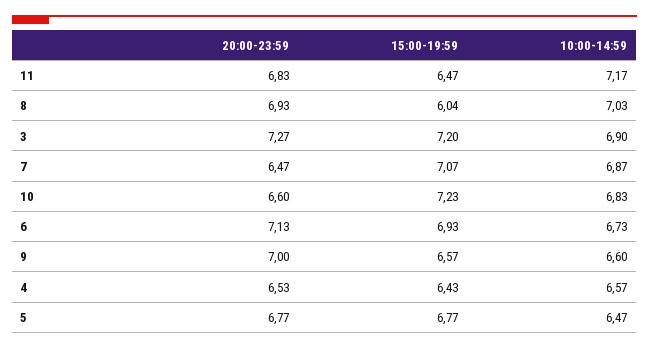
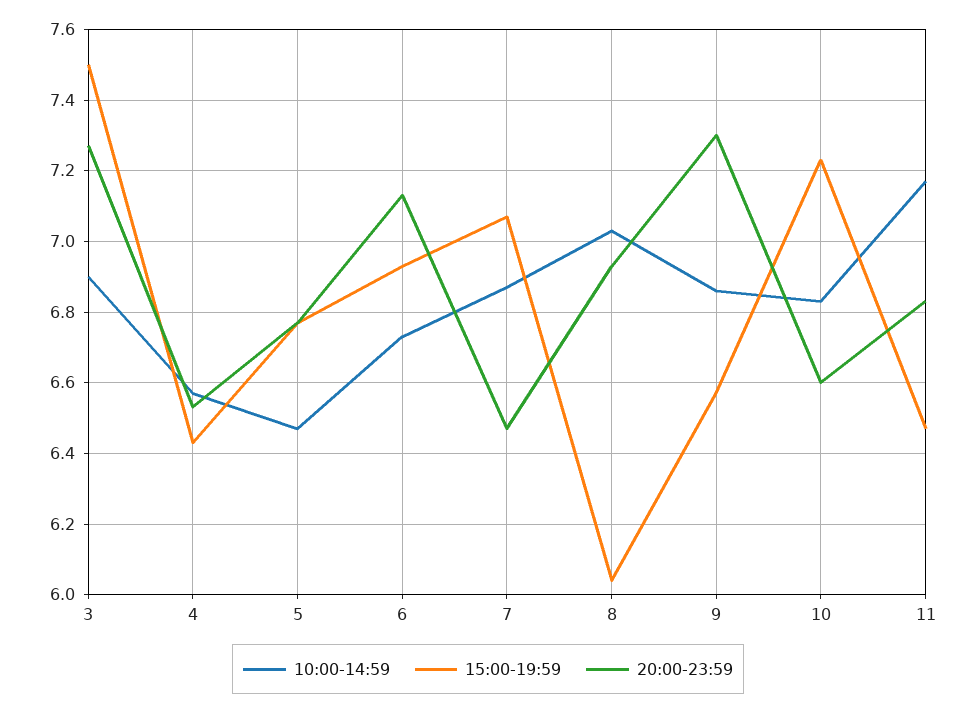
15:00-19:59, 3: 7.2 -> 7.5
20:00-23:59, 9: 7 -> 7.3
10:00-14:59, 9: 6.6 -> 6.85

